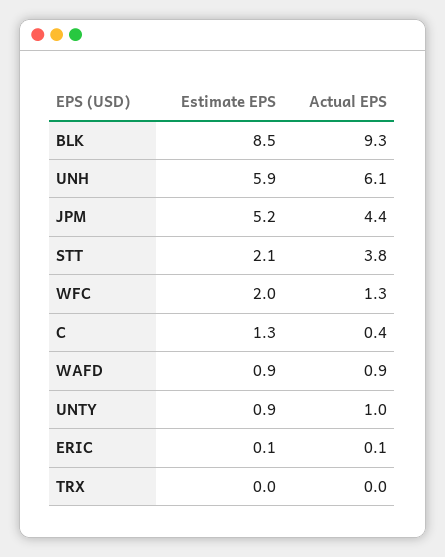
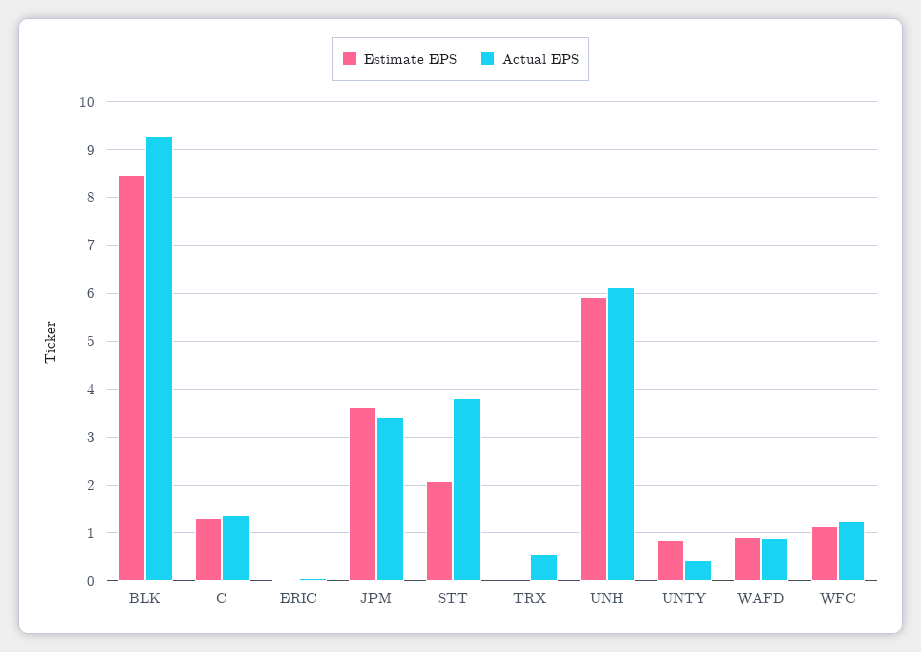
Estimate EPS, JPM: 5.2 -> 3.6
Actual EPS, JPM: 4.4 -> 3.4
Estimate EPS, WFC: 2 -> 1.2
Actual EPS, C: 0.4 -> 1.4
Actual EPS, UNTY: 1 -> 0.4
Actual EPS, TRX: 0 -> 0.6

